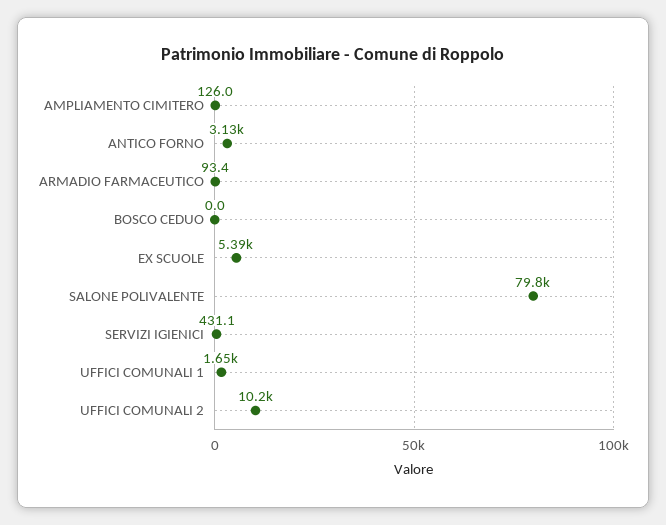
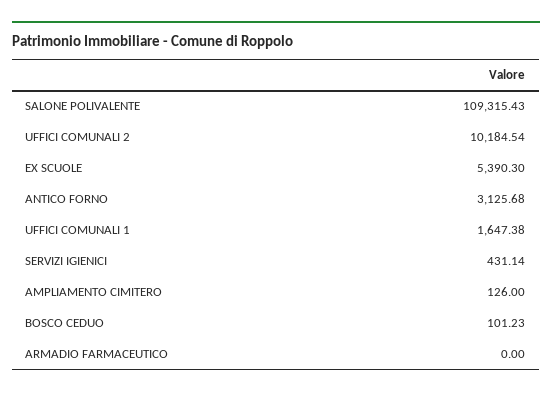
ARMADIO FARMACEUTICO: 93.4 -> 0
BOSCO CEDUO: 0 -> 101.23
SALONE POLIVALENTE: 79800 -> 109315.43

